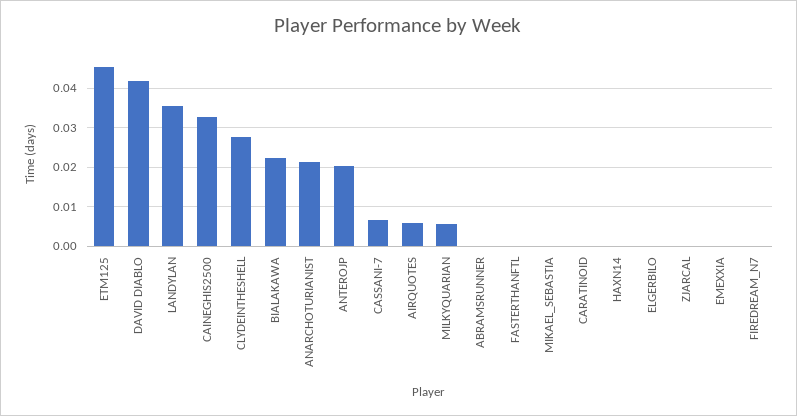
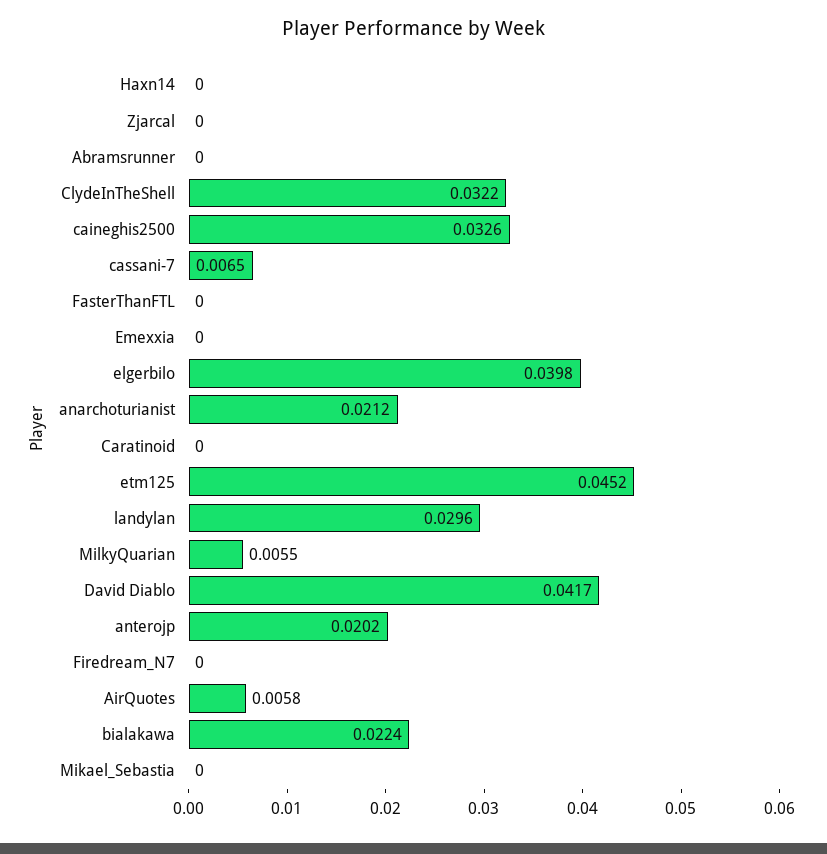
LANDYLAN: 0.036 -> 0.0296
CLYDEINTHESHELL: 0.028 -> 0.0322
ELGERBILO: 0 -> 0.0398

